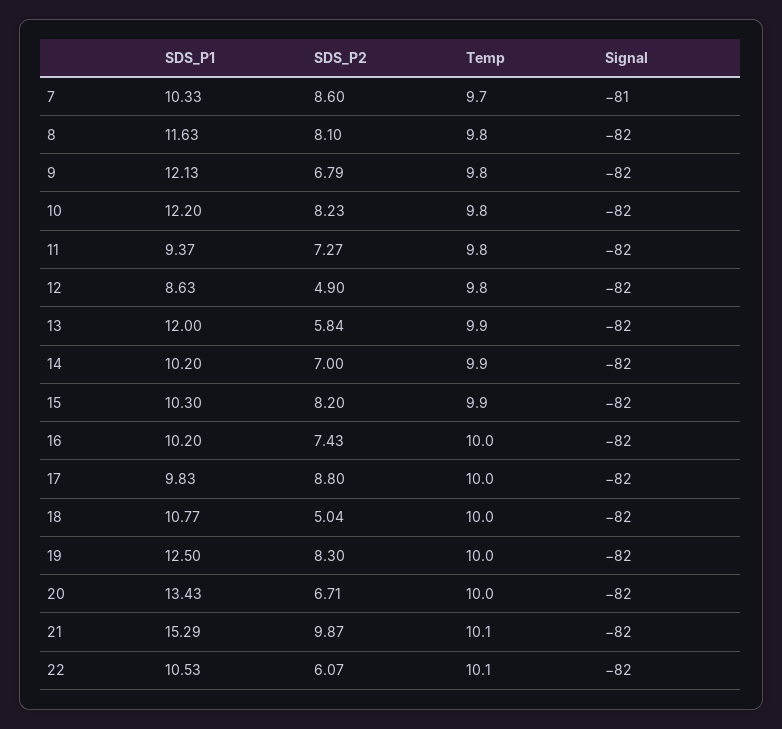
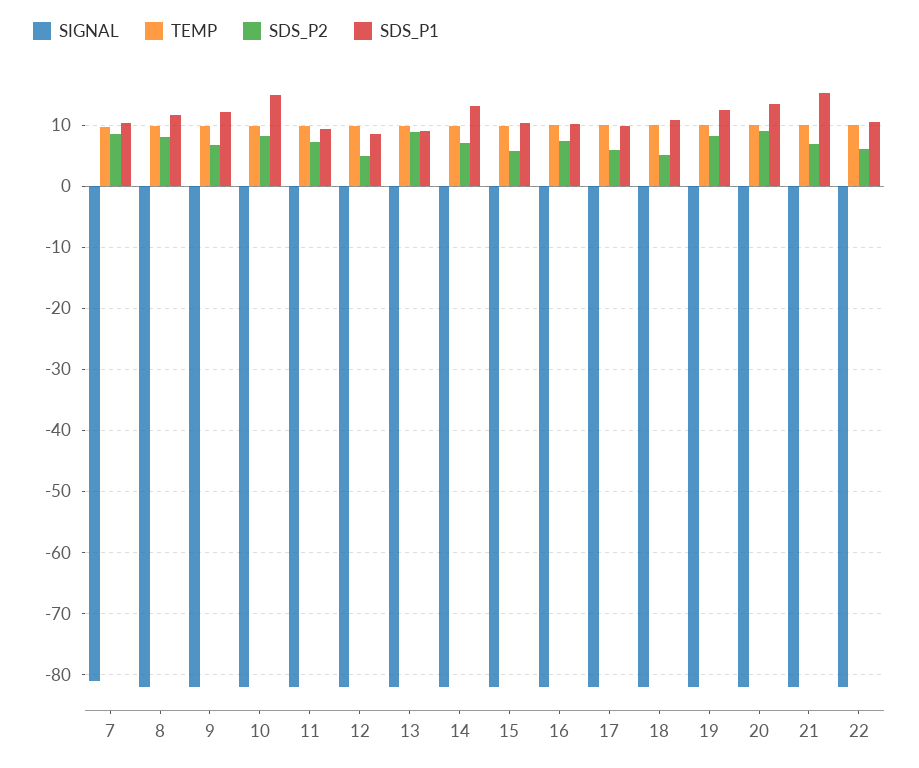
SDS_P1, 10: 12.2 -> 15
SDS_P1, 13: 12 -> 9
SDS_P2, 13: 5.84 -> 9
SDS_P1, 14: 10.2 -> 13
SDS_P2, 15: 8.2 -> 6
SDS_P2, 17: 8.8 -> 6
SDS_P2, 20: 6.71 -> 9
SDS_P2, 21: 9.87 -> 7

